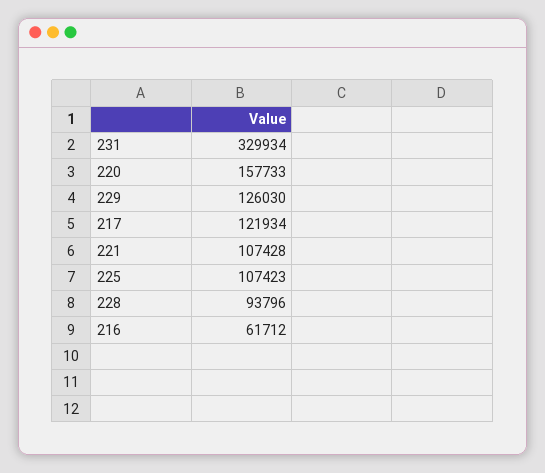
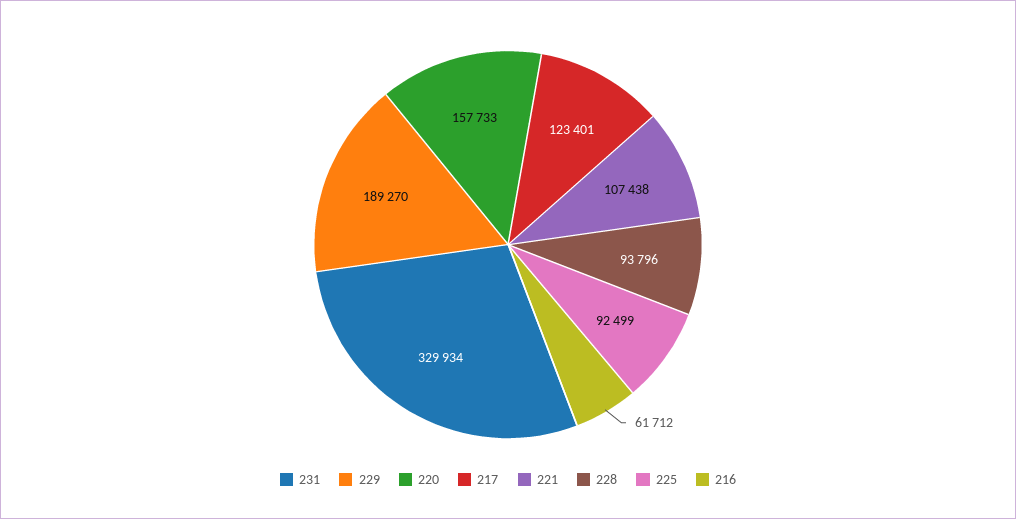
229: 126030 -> 189270
217: 121934 -> 123401
221: 107428 -> 107438
225: 107423 -> 92499

